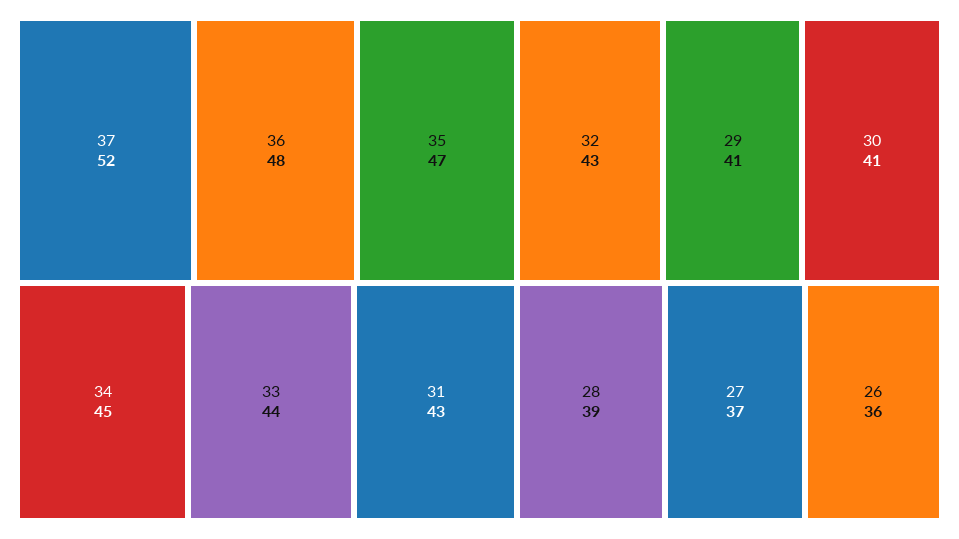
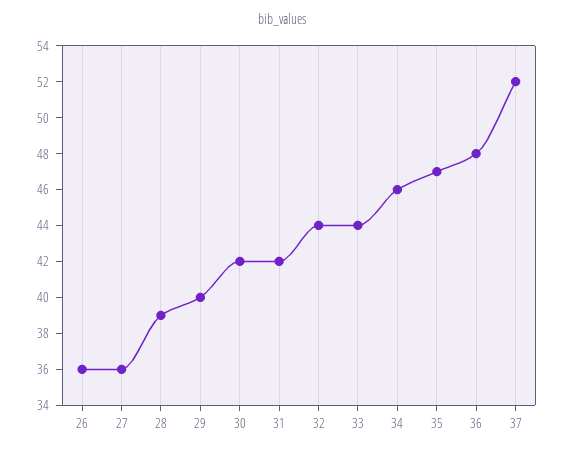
34: 45 -> 46
31: 43 -> 42
32: 43 -> 44
29: 41 -> 40
30: 41 -> 42
27: 37 -> 36

